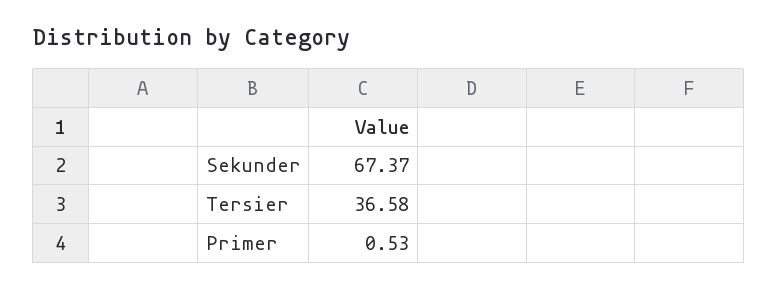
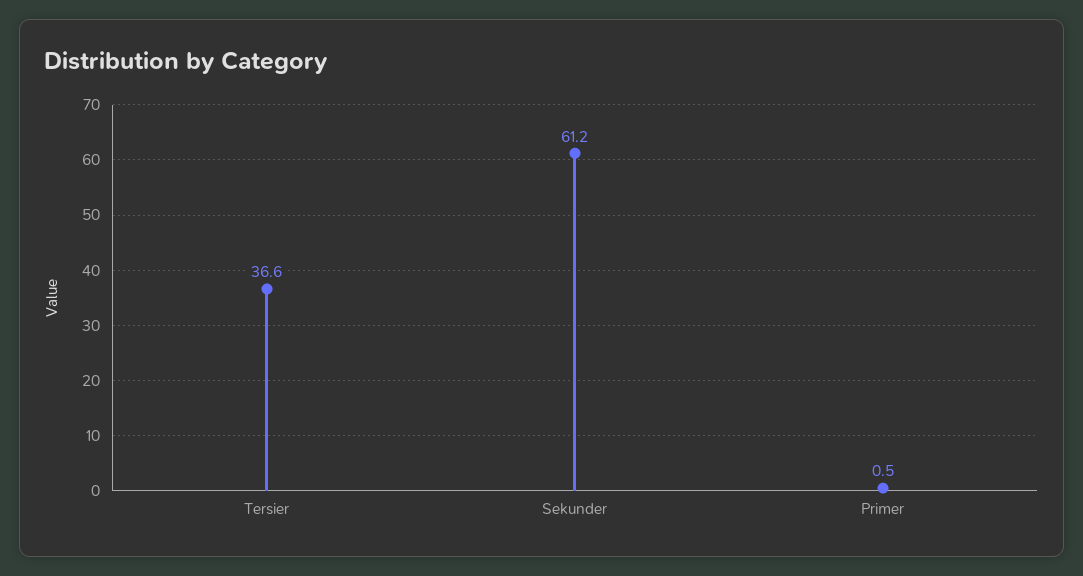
Sekunder: 67.37 -> 61.2

